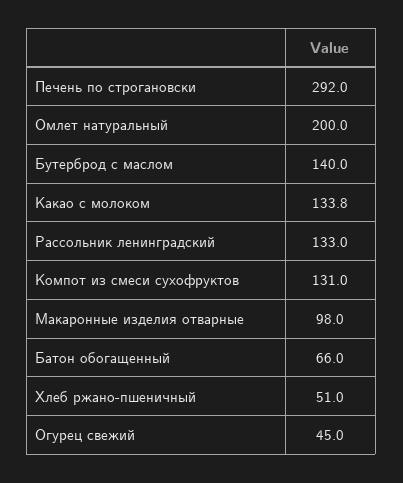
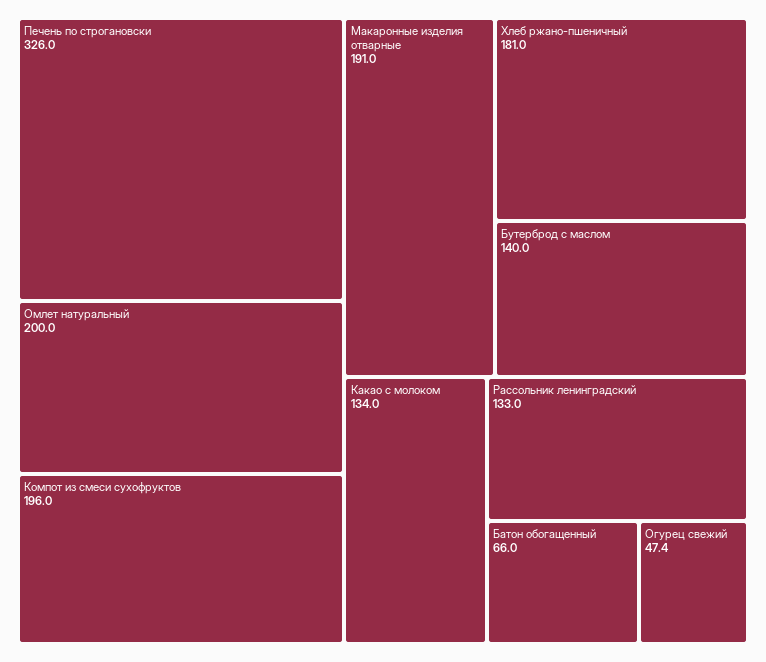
Печень по строгановски: 292 -> 326
Какао с молоком: 133.8 -> 134
Компот из смеси сухофруктов: 131 -> 196
Макаронные изделия отварные: 98 -> 191
Хлеб ржано-пшеничный: 51 -> 181
Огурец свежий: 45 -> 47.4

